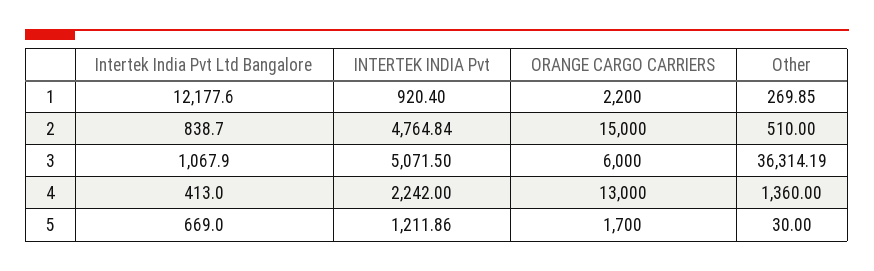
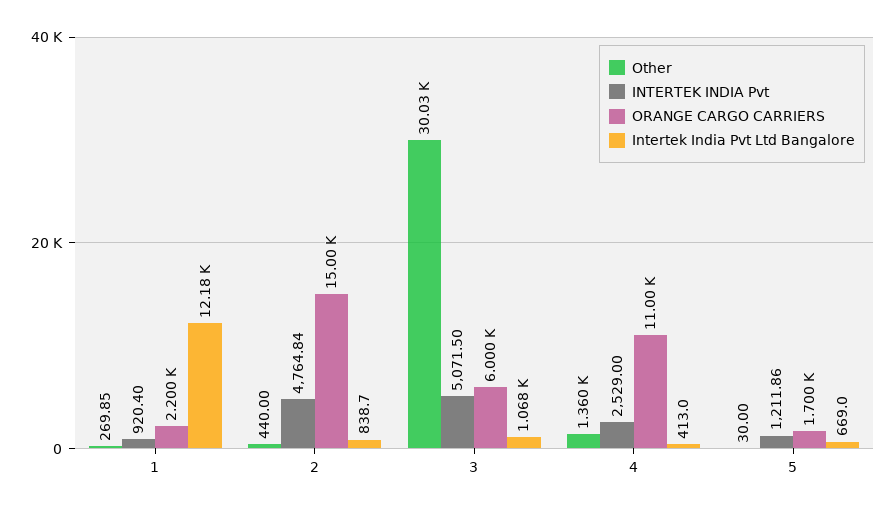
Other, 2: 510 -> 440
Other, 3: 36314.19 -> 30030
INTERTEK INDIA Pvt, 4: 2242 -> 2529
ORANGE CARGO CARRIERS, 4: 13000 -> 11000

